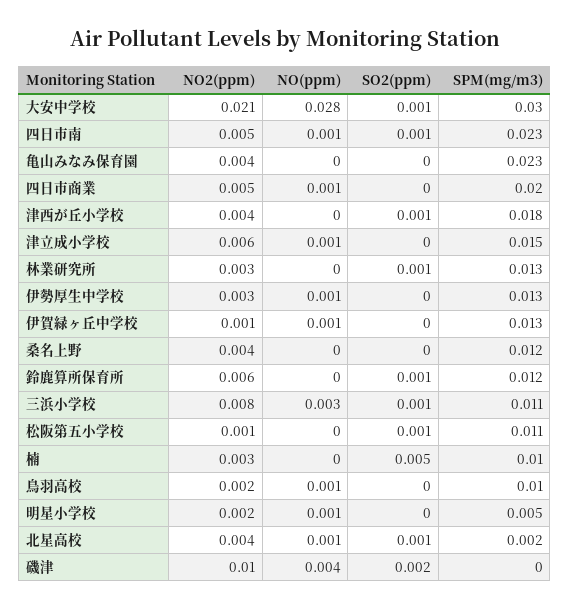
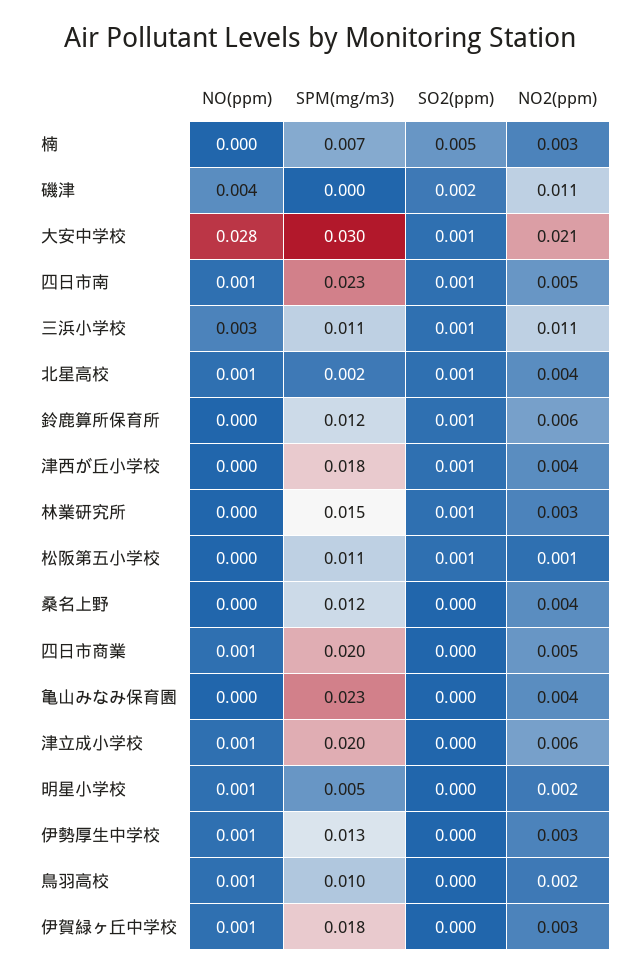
SPM(mg/m3), 津立成小学校: 0.015 -> 0.02
SPM(mg/m3), 林業研究所: 0.013 -> 0.015
NO2(ppm), 伊賀緑ヶ丘中学校: 0.001 -> 0.003
SPM(mg/m3), 伊賀緑ヶ丘中学校: 0.013 -> 0.018
NO2(ppm), 三浜小学校: 0.008 -> 0.011
SPM(mg/m3), 楠: 0.01 -> 0.007
NO2(ppm), 磯津: 0.01 -> 0.011

